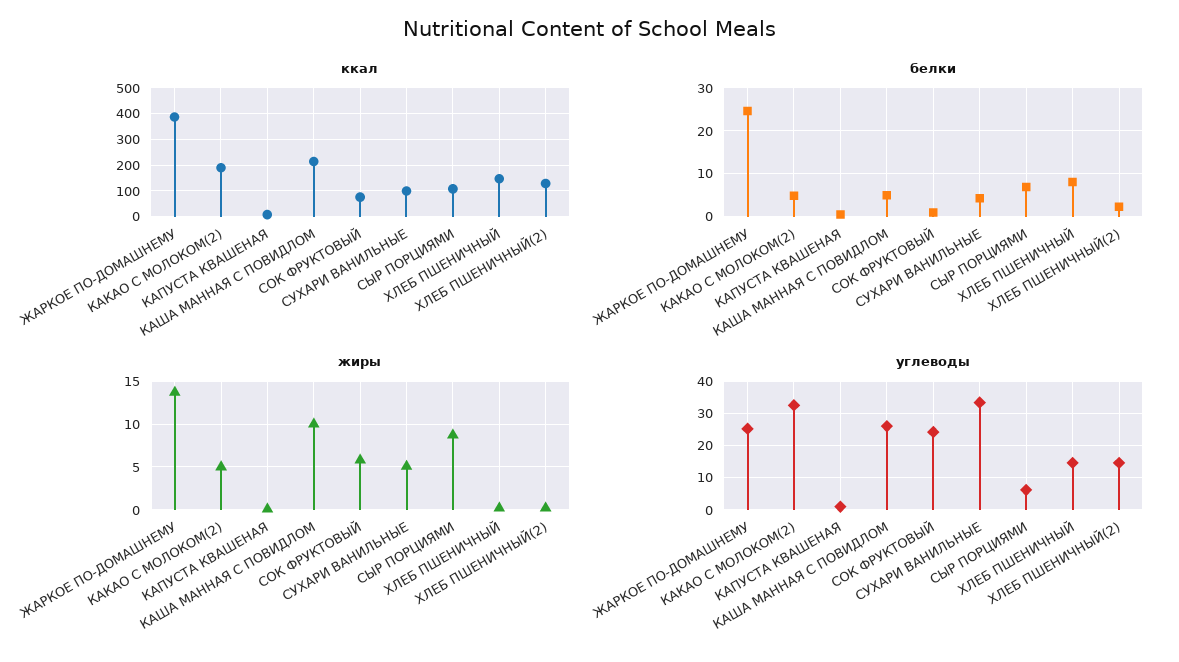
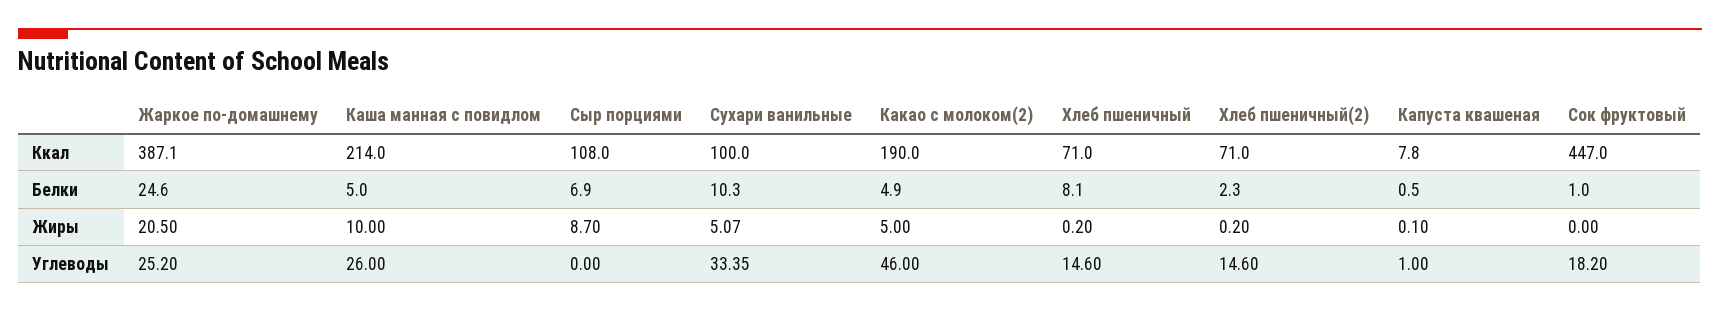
ккал, СОК ФРУКТОВЫЙ: 75 -> 447
ккал, ХЛЕБ ПШЕНИЧНЫЙ: 150 -> 71
ккал, ХЛЕБ ПШЕНИЧНЫЙ(2): 125 -> 71
белки, СУХАРИ ВАНИЛЬНЫЕ: 4 -> 10.3
жиры, ЖАРКОЕ ПО-ДОМАШНЕМУ: 14 -> 20.5
жиры, СОК ФРУКТОВЫЙ: 6 -> 0
углеводы, КАКАО С МОЛОКОМ(2): 32 -> 46
углеводы, СОК ФРУКТОВЫЙ: 24 -> 18.2
углеводы, СЫР ПОРЦИЯМИ: 6 -> 0

